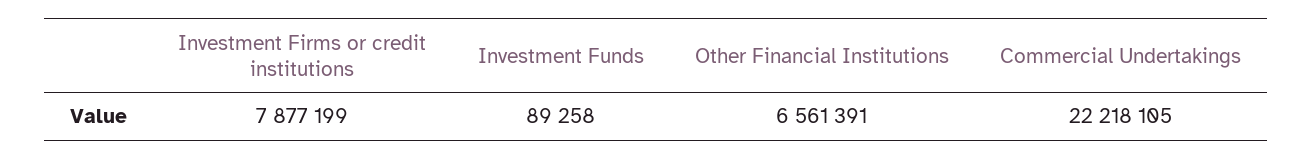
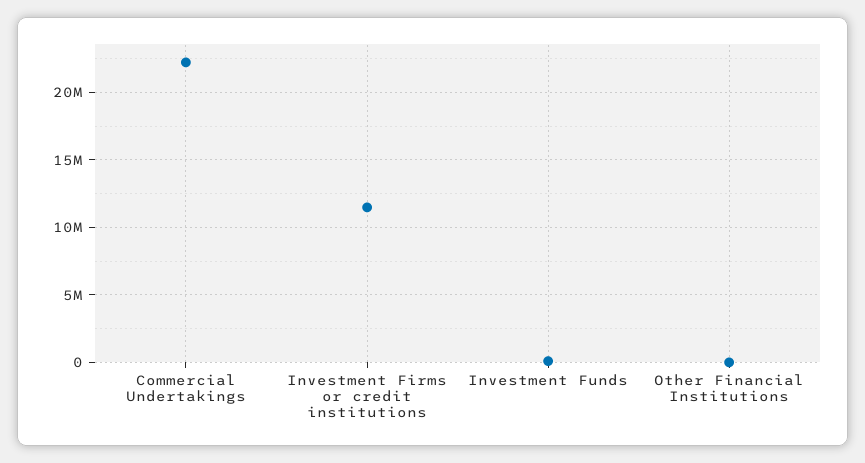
Investment Firms or credit institutions: 7877199 -> 11500000
Other Financial Institutions: 6561391 -> 0

